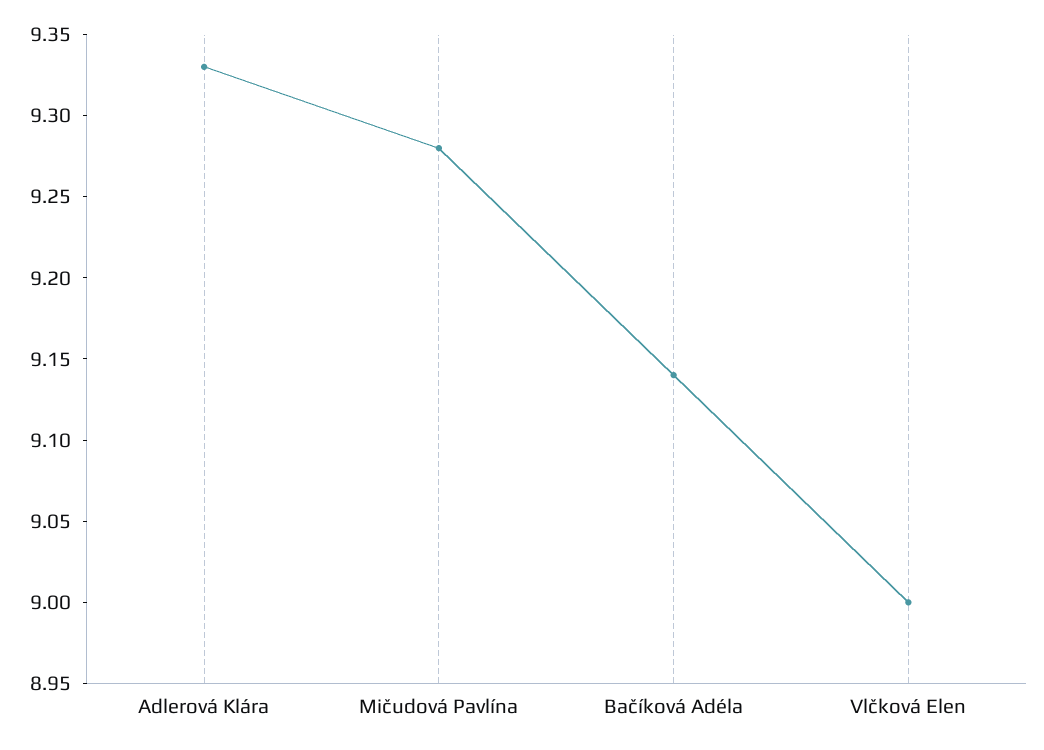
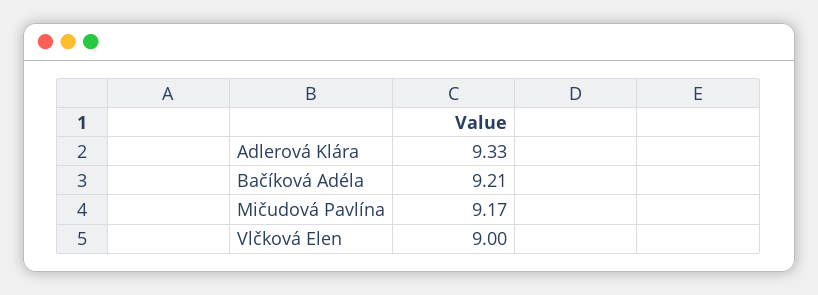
Mičudová Pavlína: 9.28 -> 9.17
Bačíková Adéla: 9.14 -> 9.21

